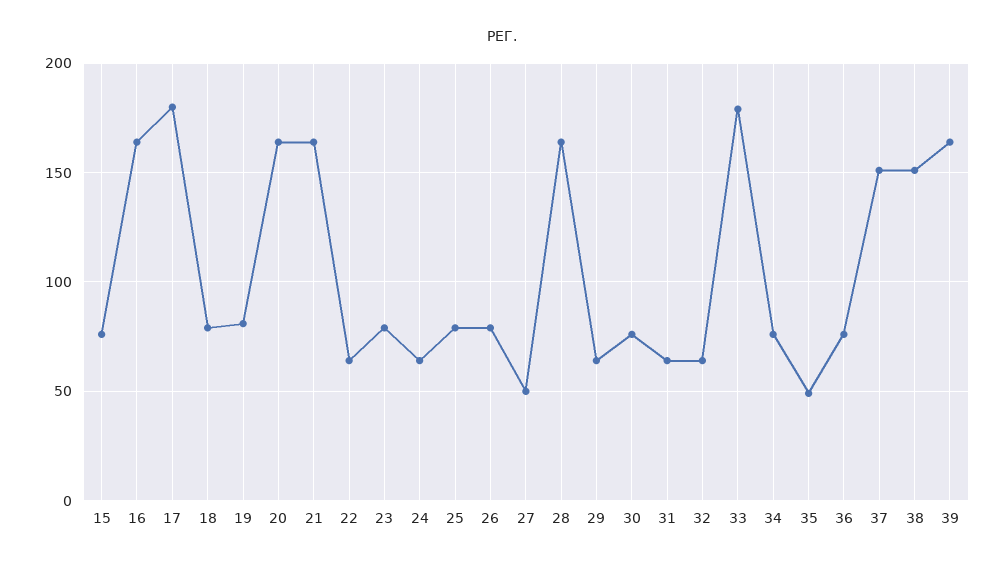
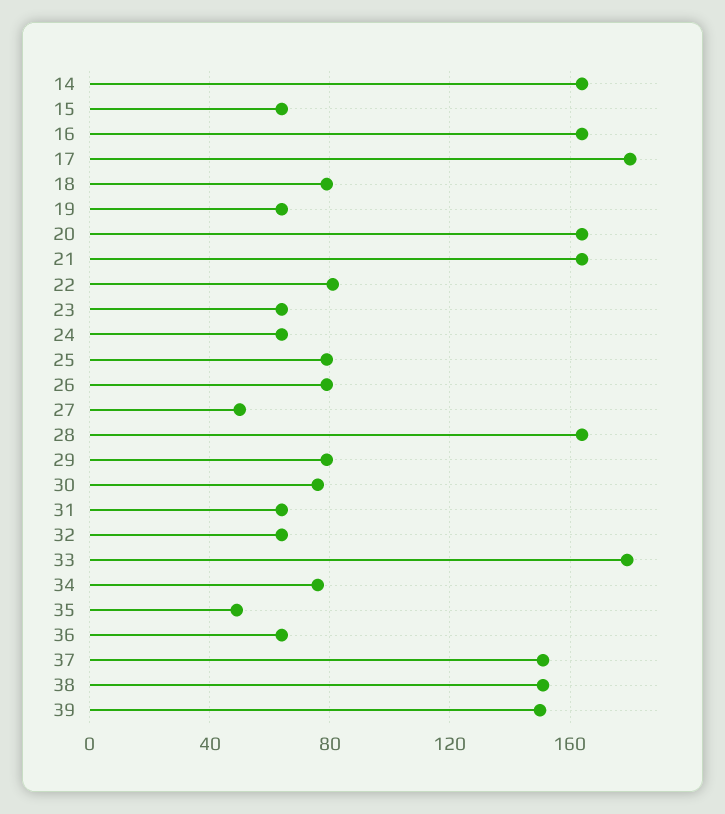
15: 75 -> 65
19: 80 -> 65
22: 65 -> 80
23: 80 -> 65
29: 65 -> 80
36: 75 -> 65
39: 165 -> 150
14: none -> 165

